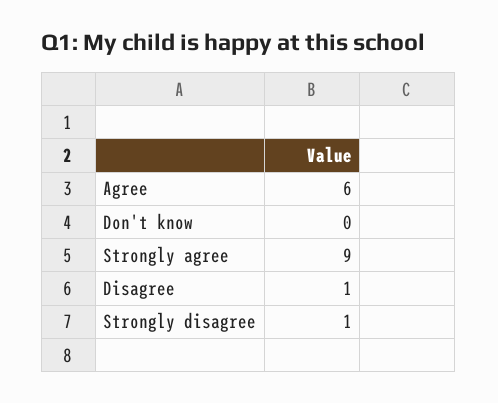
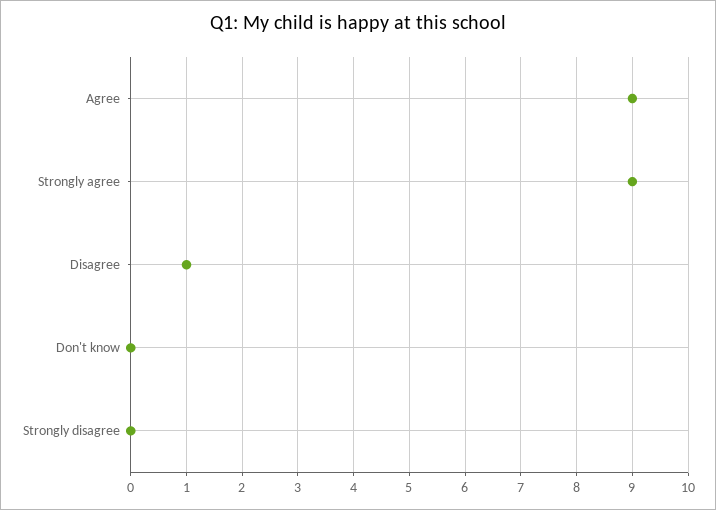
Agree: 6 -> 9
Strongly disagree: 1 -> 0

